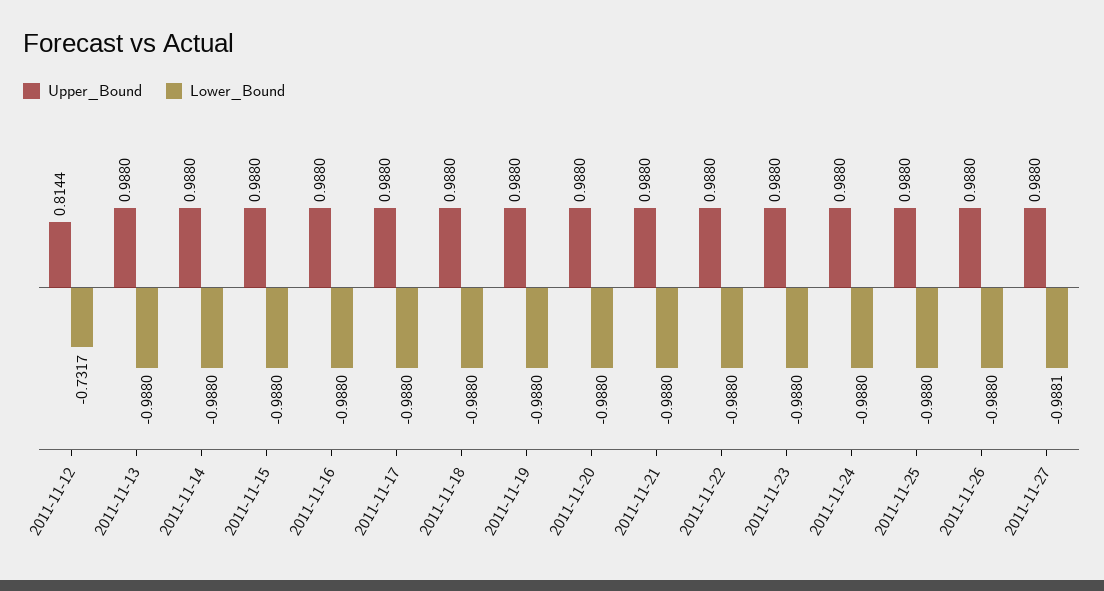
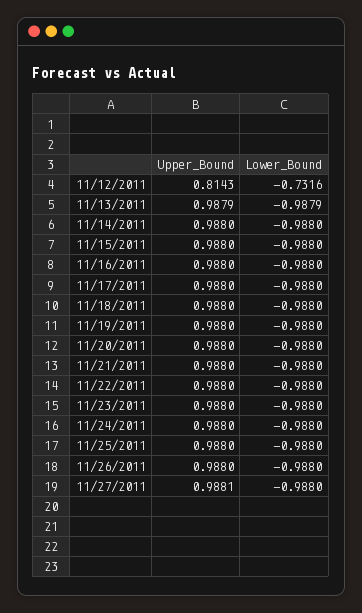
Upper_Bound, 2011-11-12: 0.8144 -> 0.8143
Lower_Bound, 2011-11-12: -0.7317 -> -0.7316
Upper_Bound, 2011-11-13: 0.988 -> 0.9879
Lower_Bound, 2011-11-13: -0.988 -> -0.9879
Upper_Bound, 2011-11-27: 0.988 -> 0.9881
Lower_Bound, 2011-11-27: -0.9881 -> -0.988

